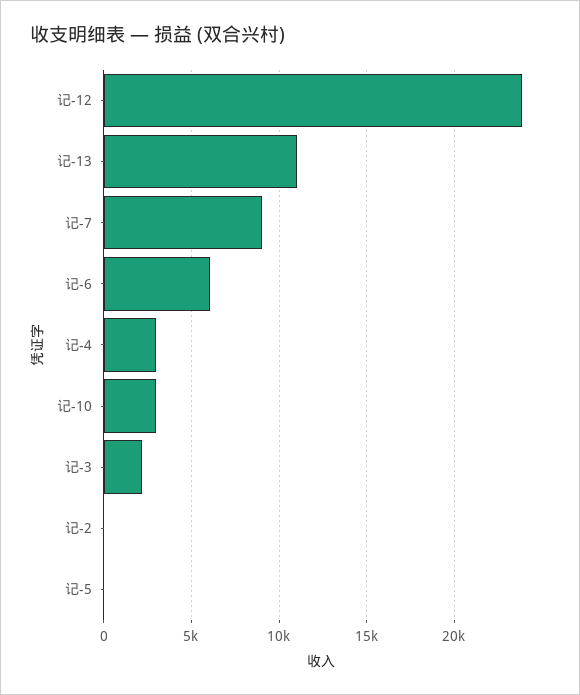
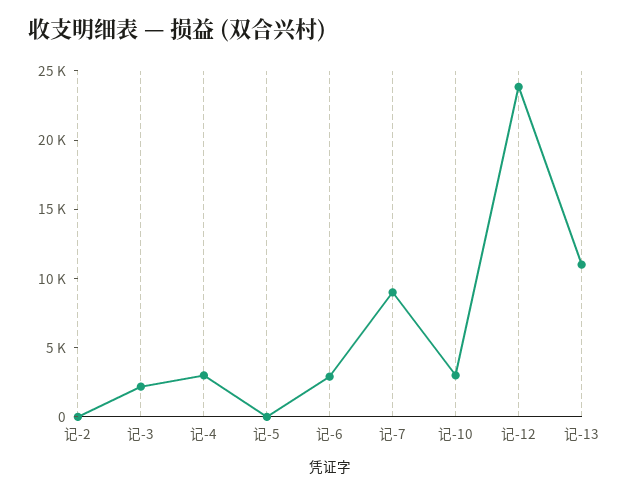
记-6: 6000 -> 3000

